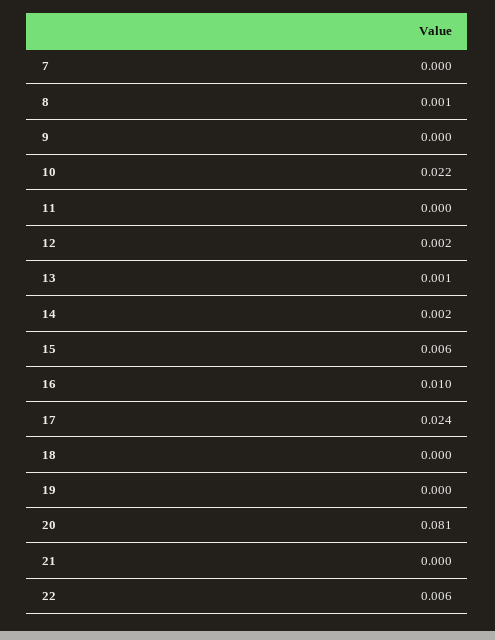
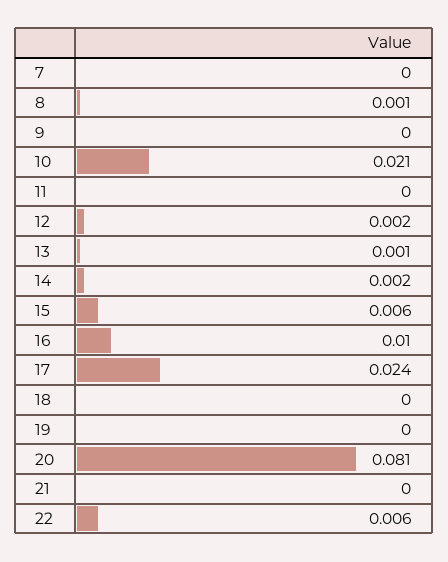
10: 0.022 -> 0.021

